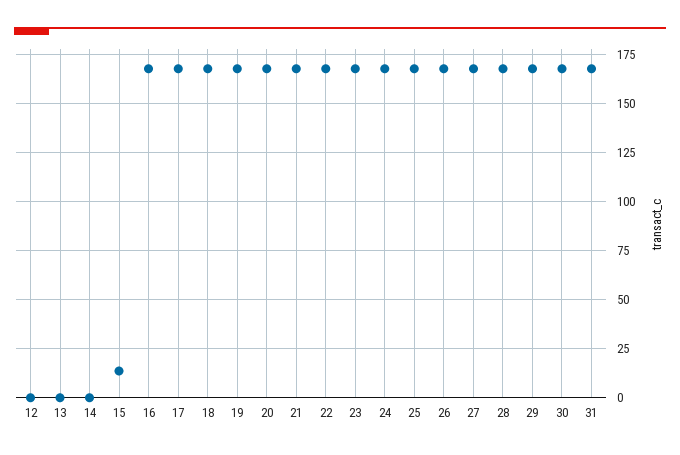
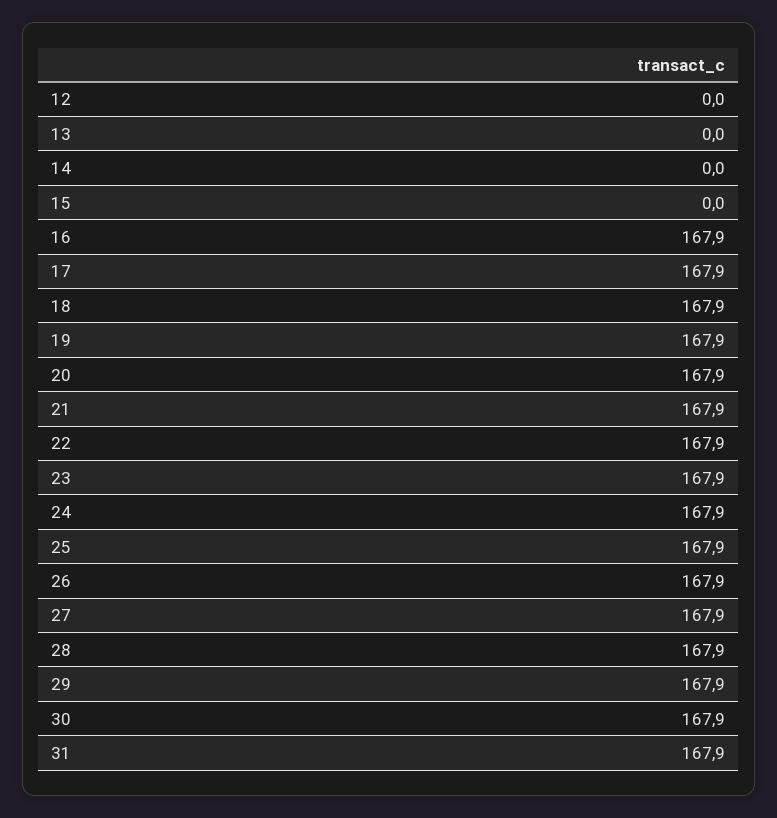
15: 15 -> 0

